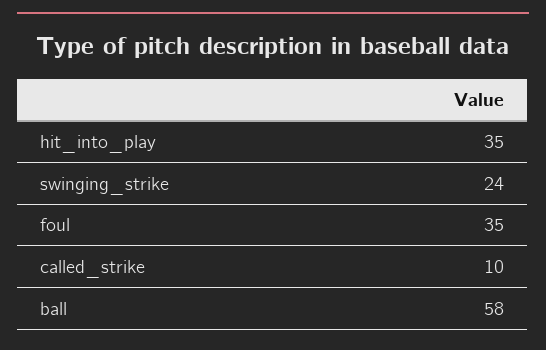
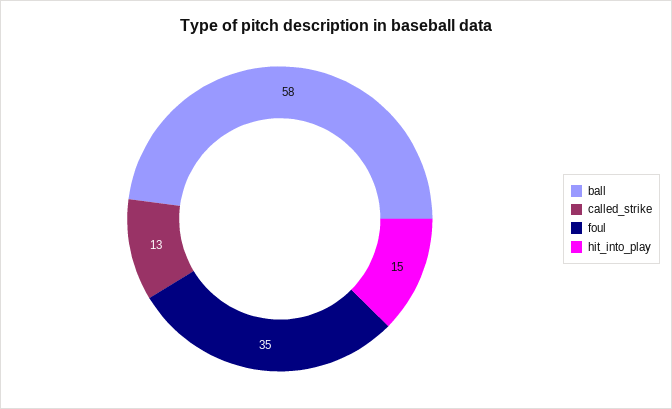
hit_into_play: 35 -> 15
swinging_strike: 24 -> none
called_strike: 10 -> 13

